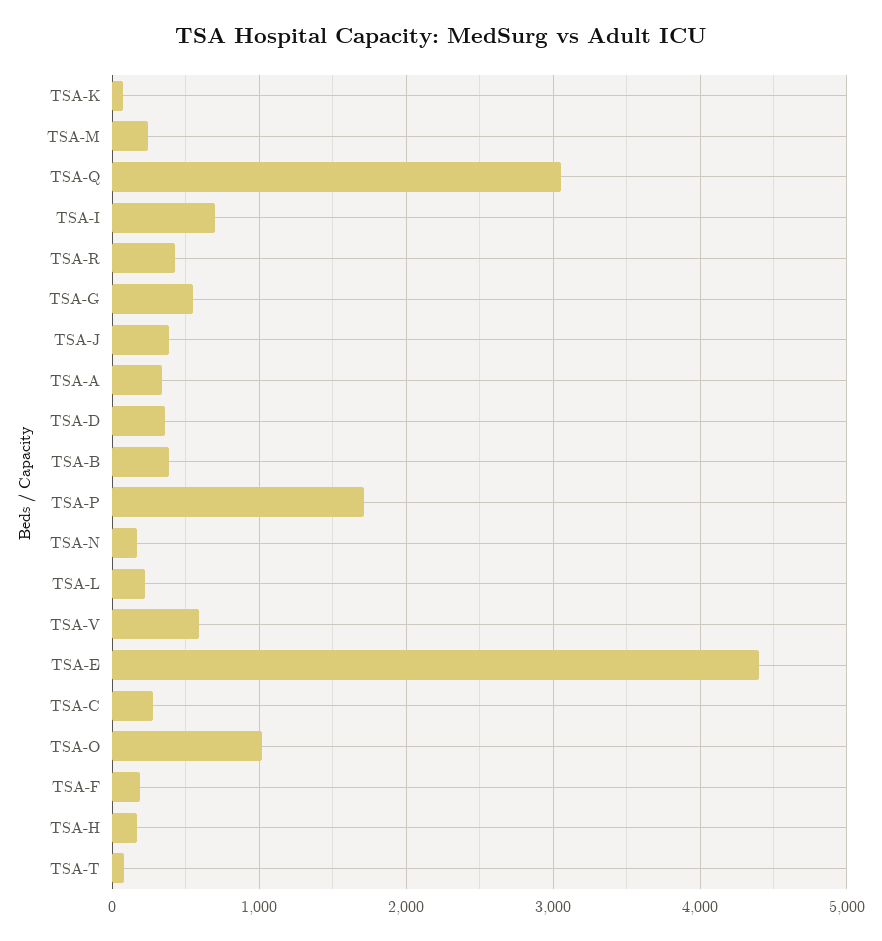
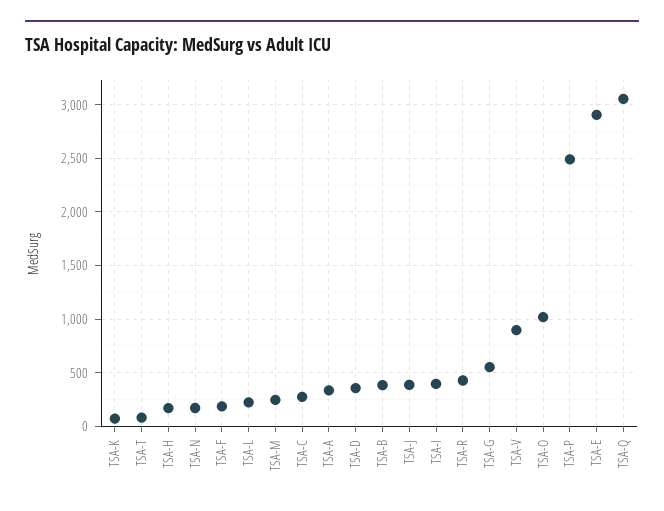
TSA-I: 700 -> 400
TSA-P: 1700 -> 2500
TSA-V: 600 -> 900
TSA-E: 4400 -> 2900

